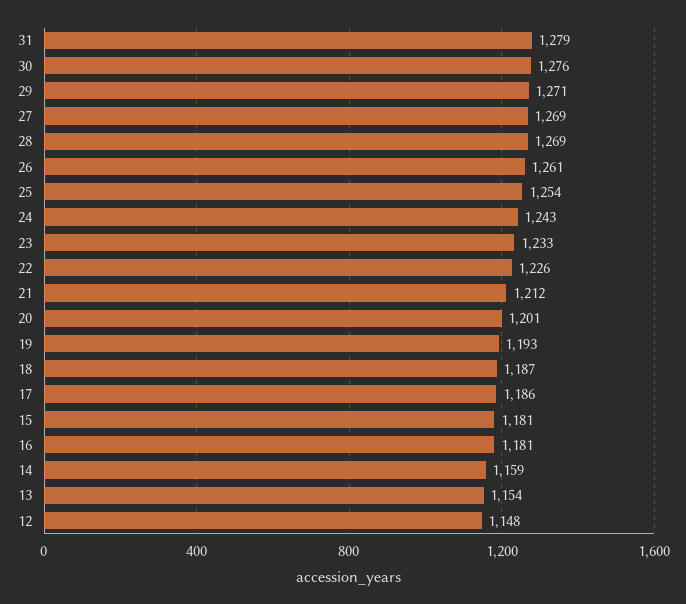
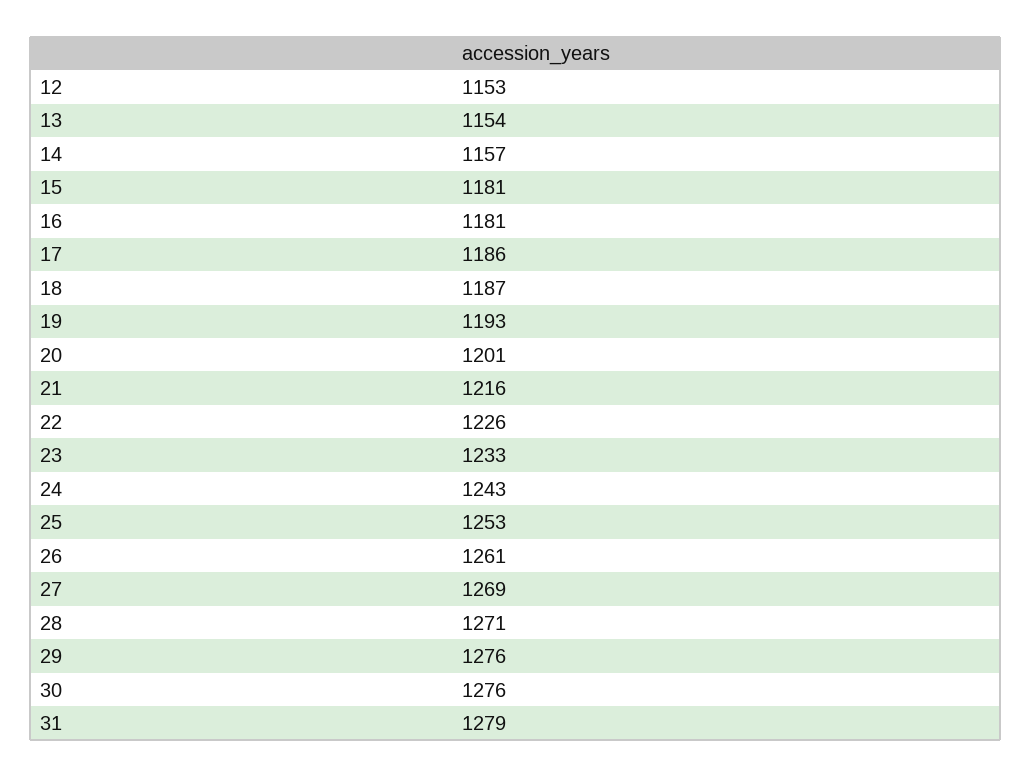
29: 1271 -> 1276
28: 1269 -> 1271
25: 1254 -> 1253
21: 1212 -> 1216
14: 1159 -> 1157
12: 1148 -> 1153

